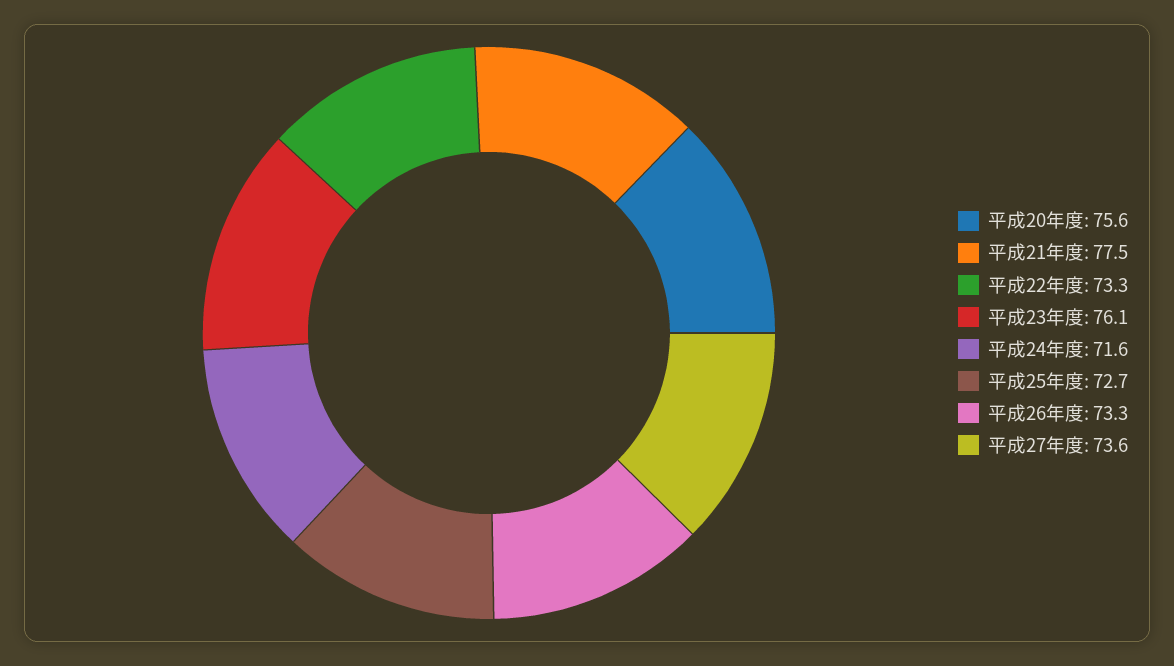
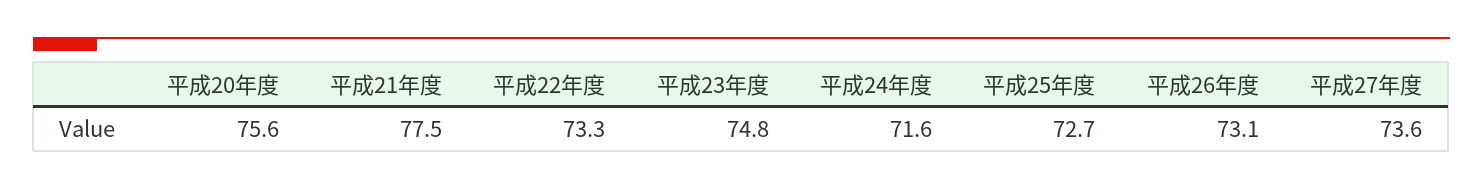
平成23年度: 76.1 -> 74.8
平成26年度: 73.3 -> 73.1

